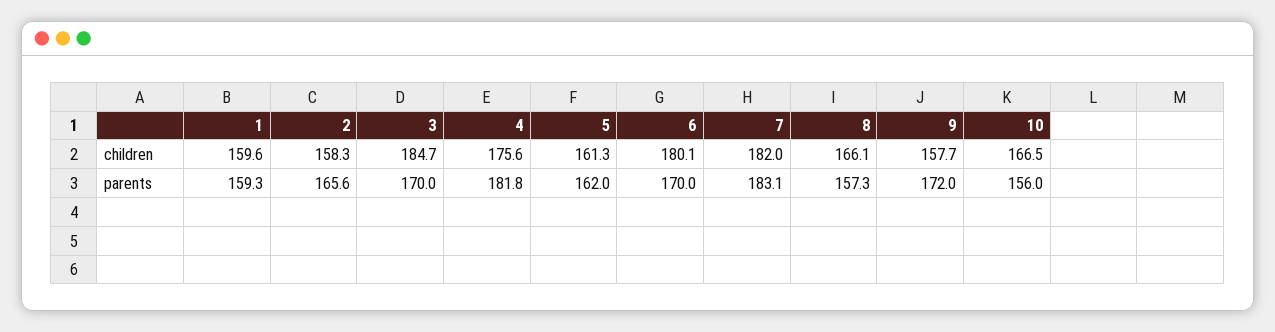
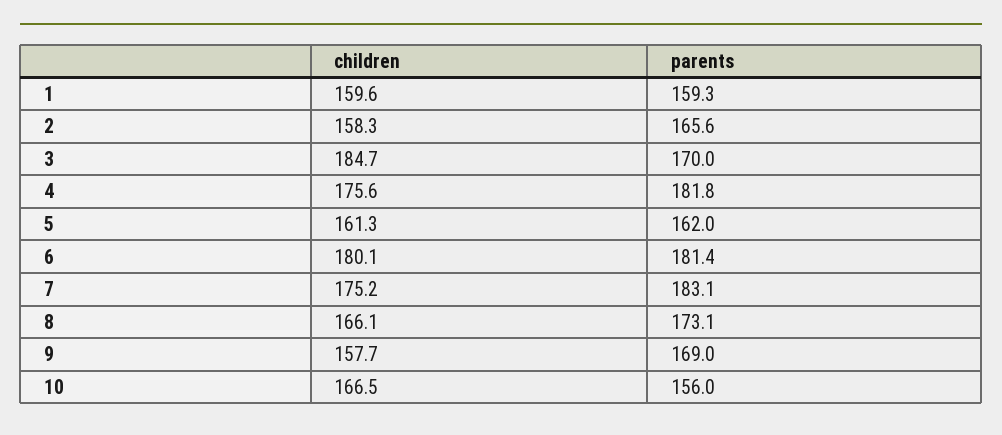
7, children: 182 -> 175.2
6, parents: 170 -> 181.4
8, parents: 157.3 -> 173.1
9, parents: 172 -> 169

